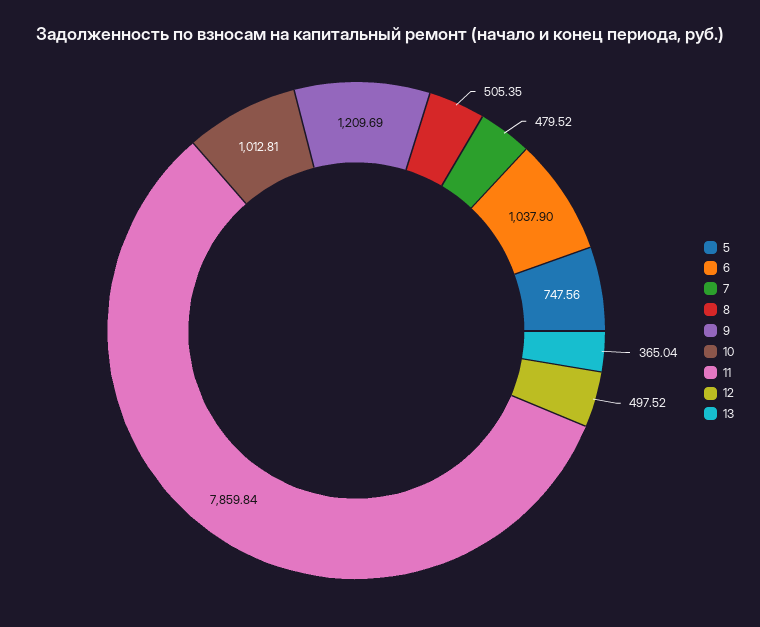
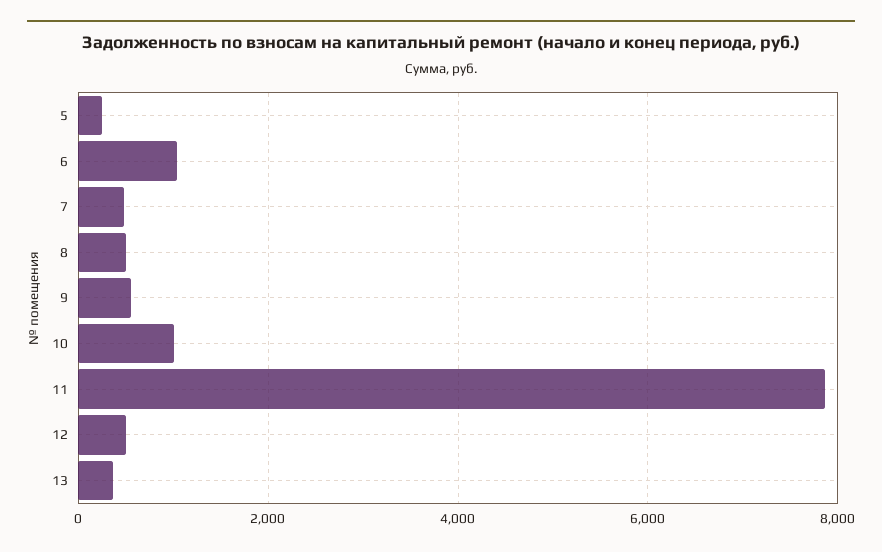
5: 747.56 -> 200
9: 1209.69 -> 600

